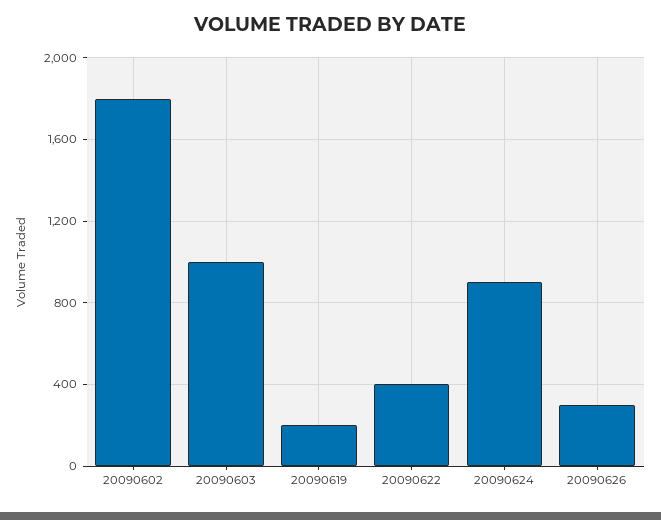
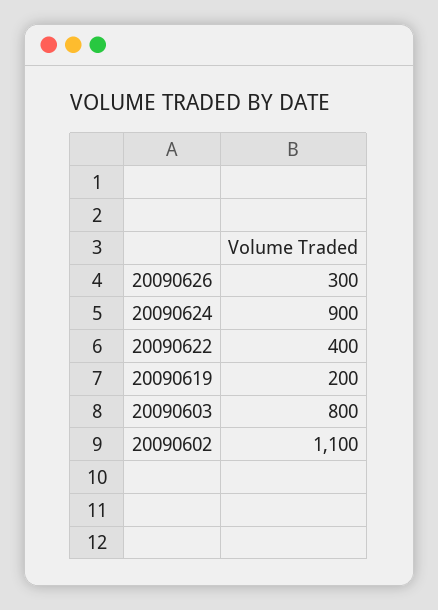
20090602: 1800 -> 1100
20090603: 1000 -> 800

